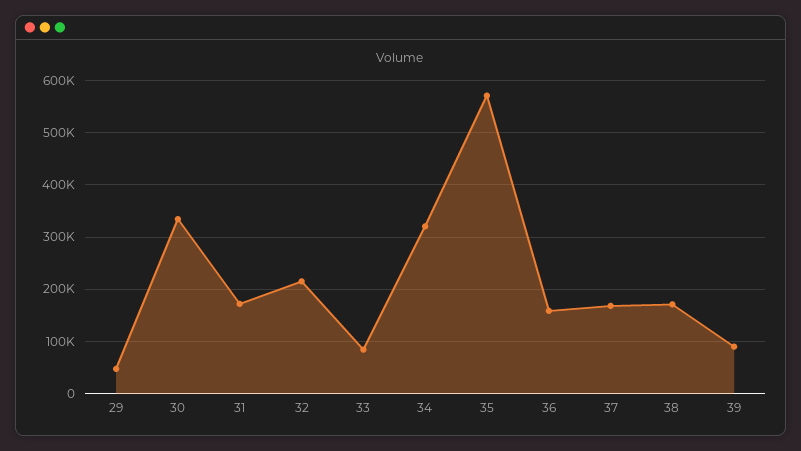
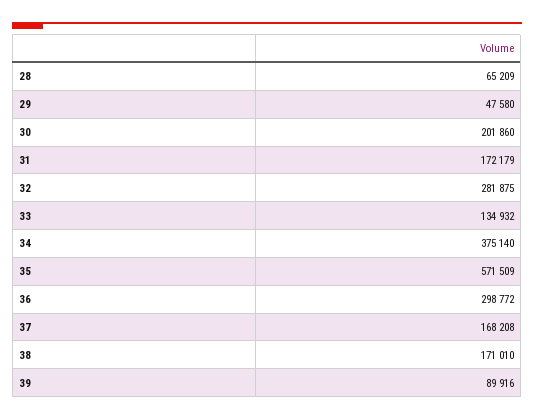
30: 340000 -> 201860
32: 220000 -> 281875
33: 80000 -> 134932
34: 320000 -> 375140
36: 160000 -> 298772
28: none -> 65209

